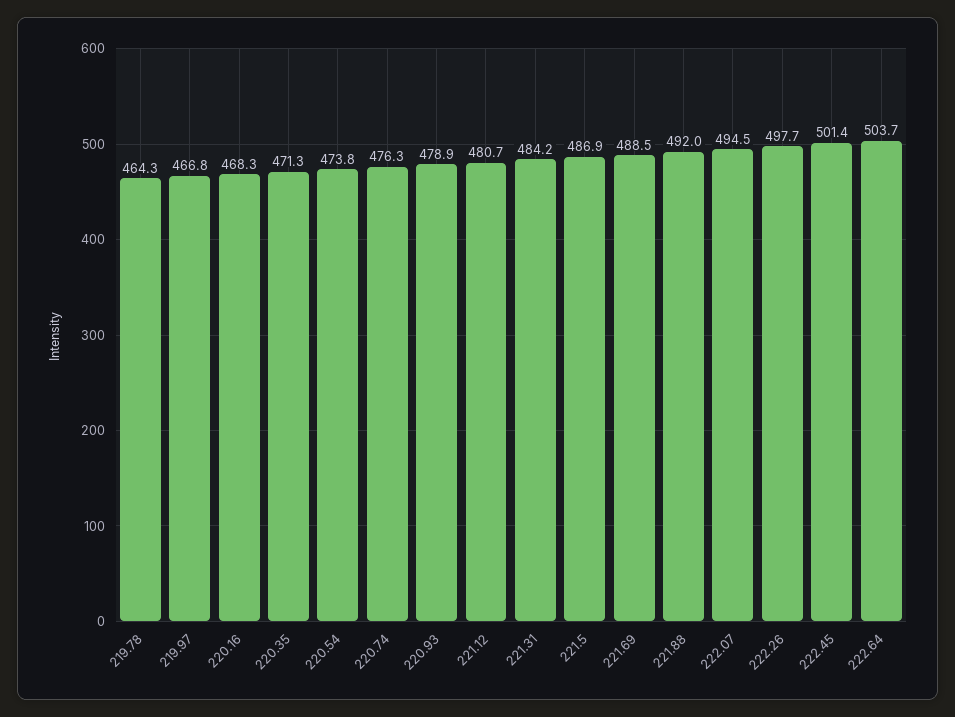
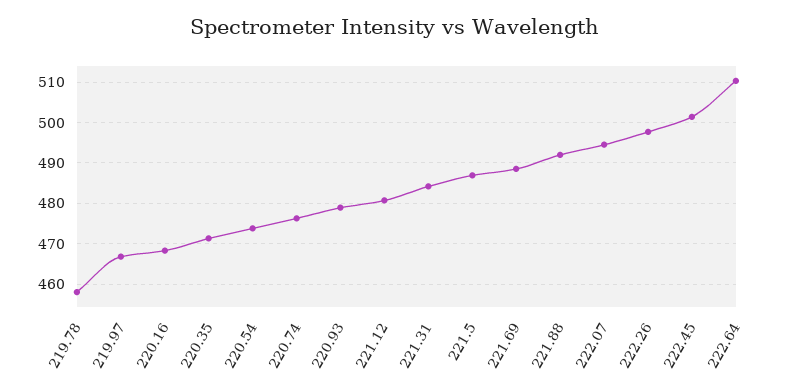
219.78: 464.3 -> 458
222.64: 503.7 -> 510

